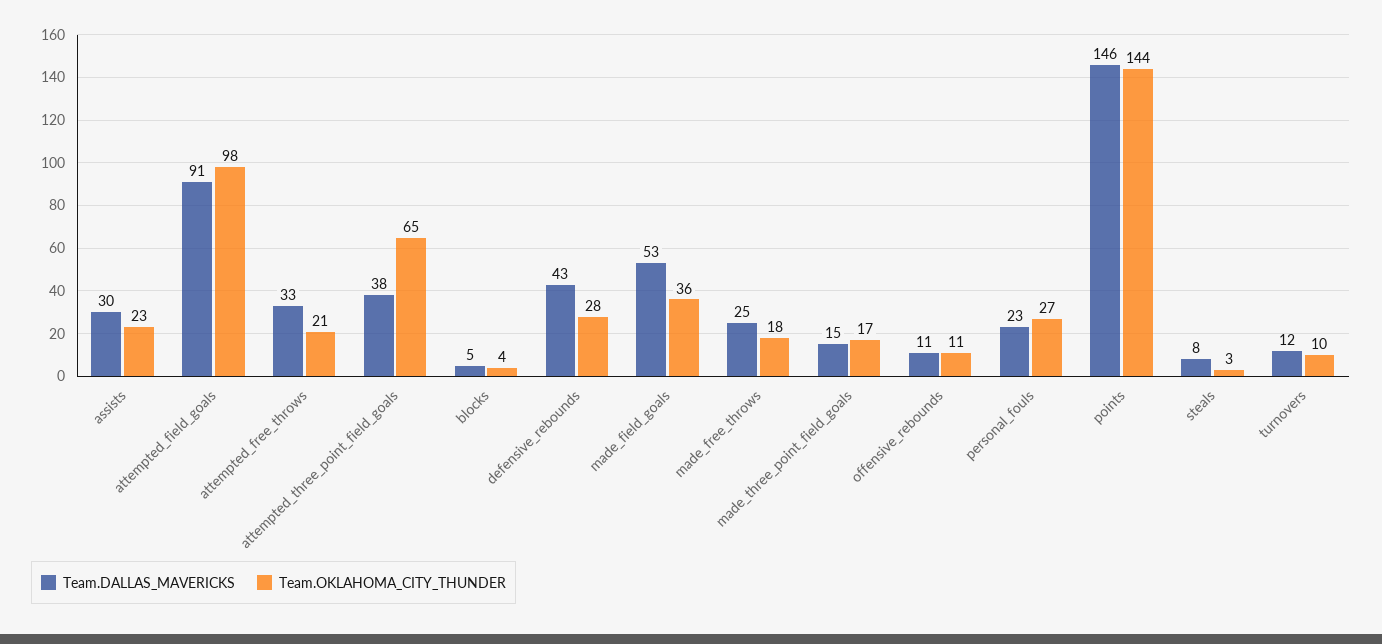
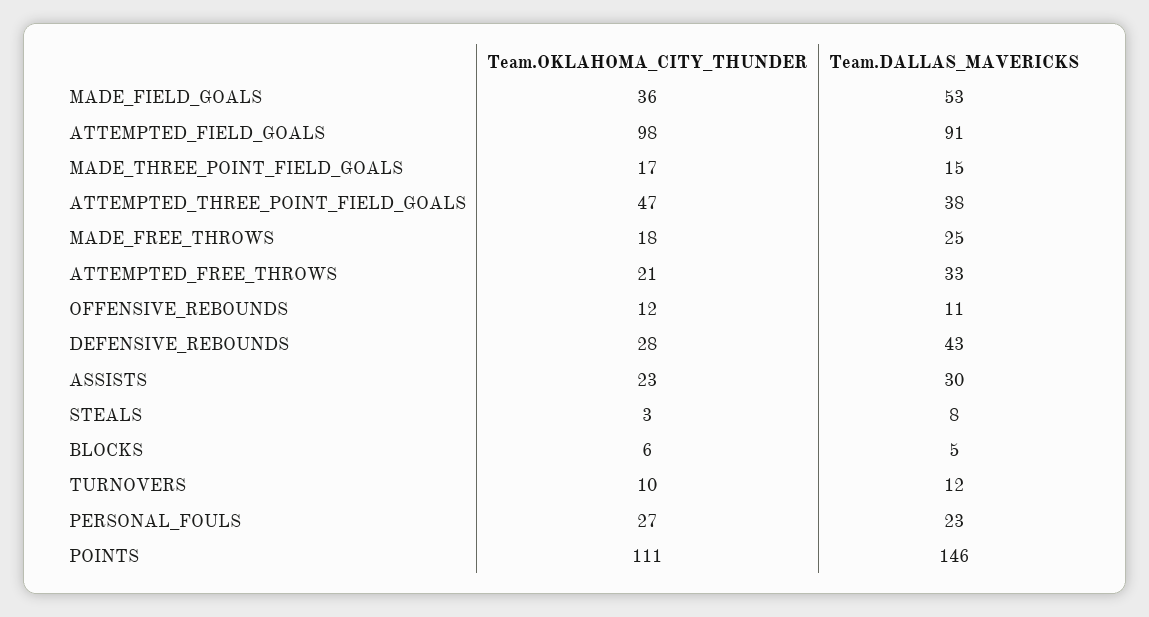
Team.OKLAHOMA_CITY_THUNDER, attempted_three_point_field_goals: 65 -> 47
Team.OKLAHOMA_CITY_THUNDER, blocks: 4 -> 6
Team.OKLAHOMA_CITY_THUNDER, offensive_rebounds: 11 -> 12
Team.OKLAHOMA_CITY_THUNDER, points: 144 -> 111

